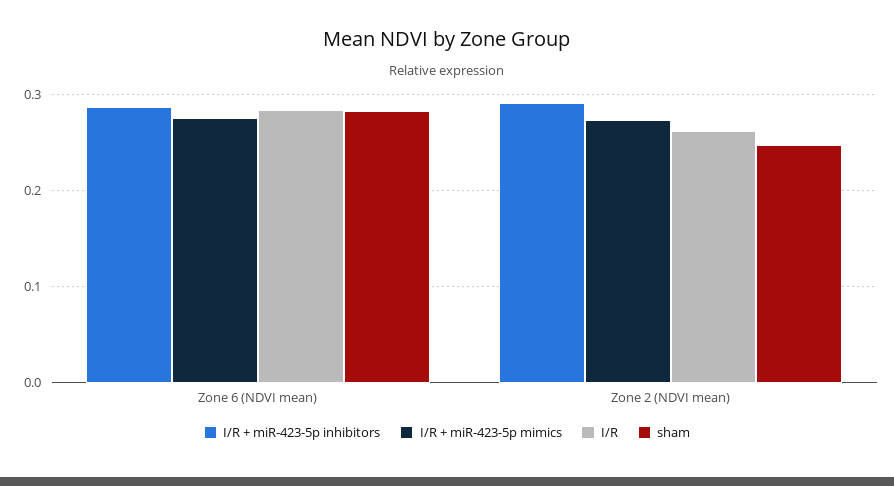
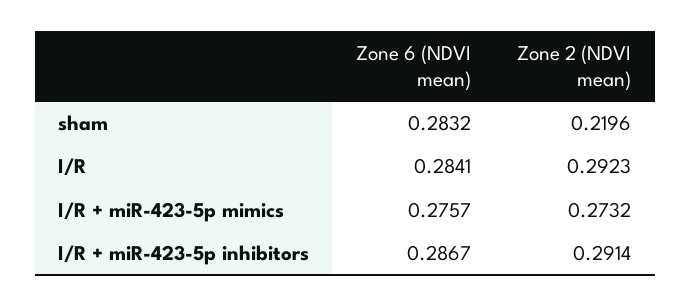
I/R, Zone 2 (NDVI mean): 0.26 -> 0.2923
sham, Zone 2 (NDVI mean): 0.25 -> 0.2196

